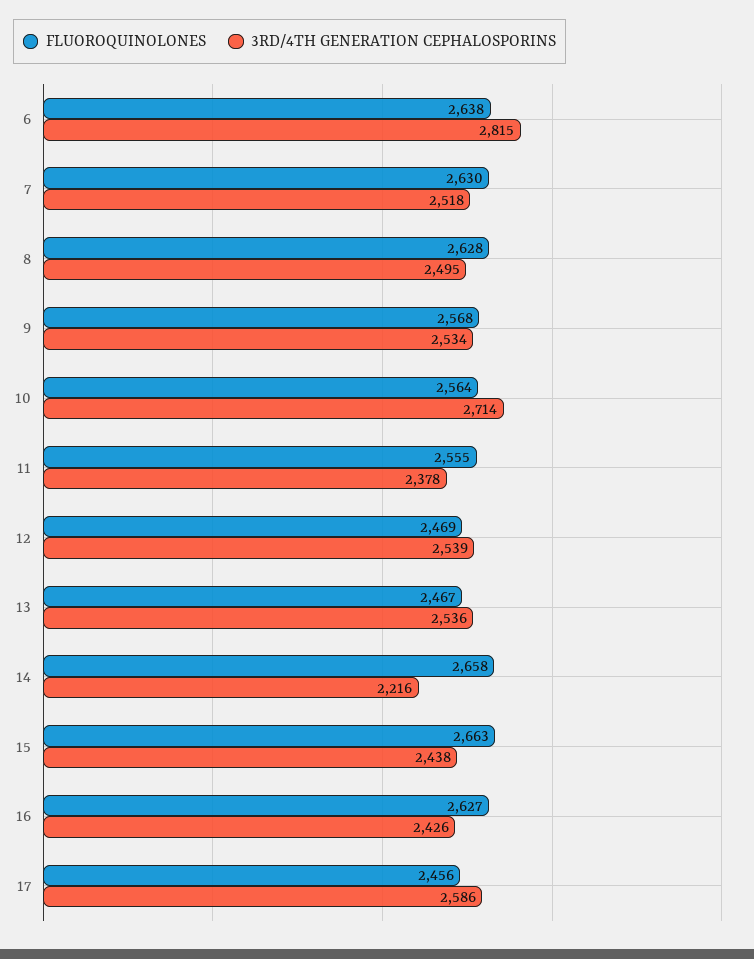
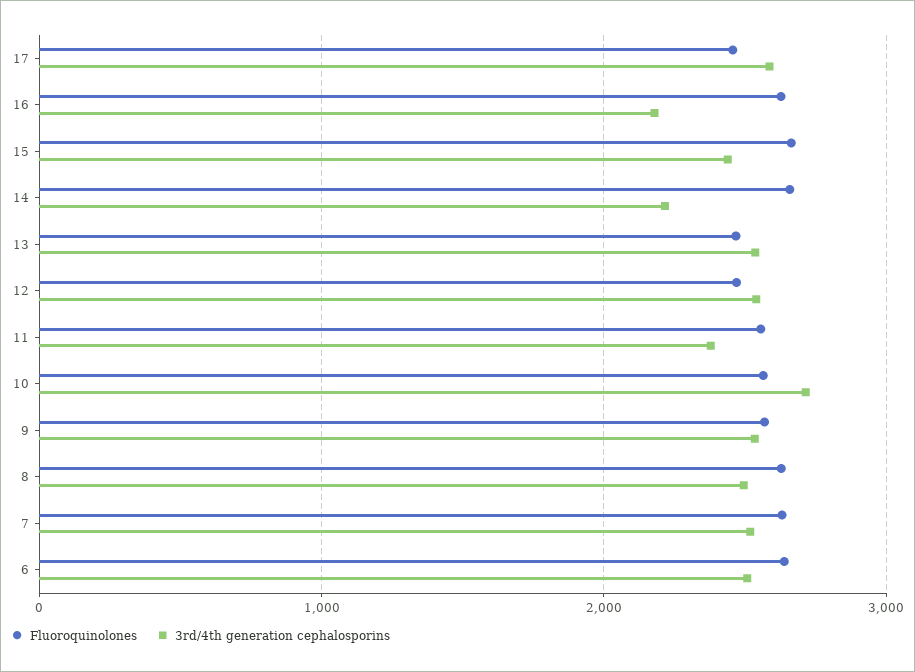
3RD/4TH GENERATION CEPHALOSPORINS, 6: 2815 -> 2500
3RD/4TH GENERATION CEPHALOSPORINS, 16: 2426 -> 2200

